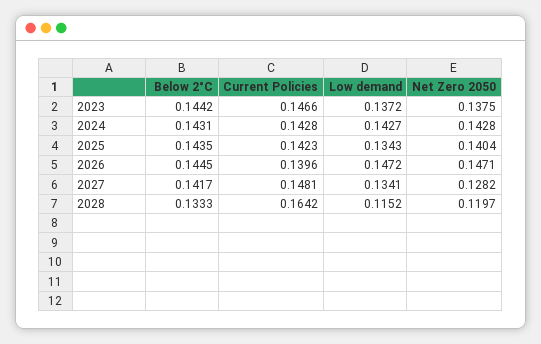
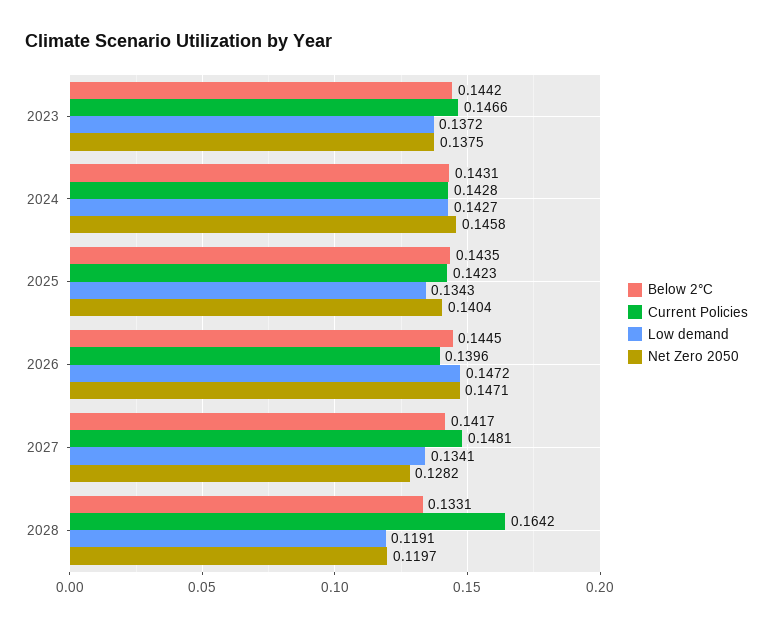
Net Zero 2050, 2024: 0.1428 -> 0.1458
Below 2°C, 2028: 0.1333 -> 0.1331
Low demand, 2028: 0.1152 -> 0.1191

